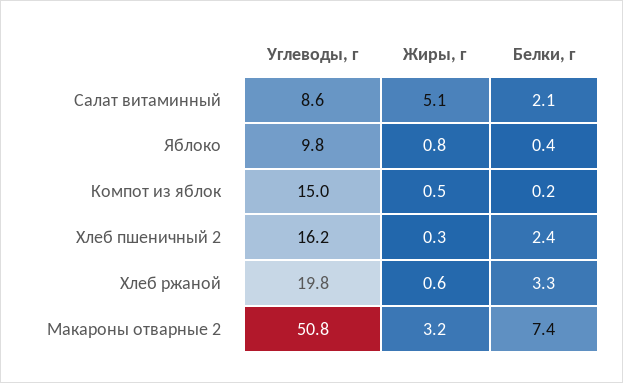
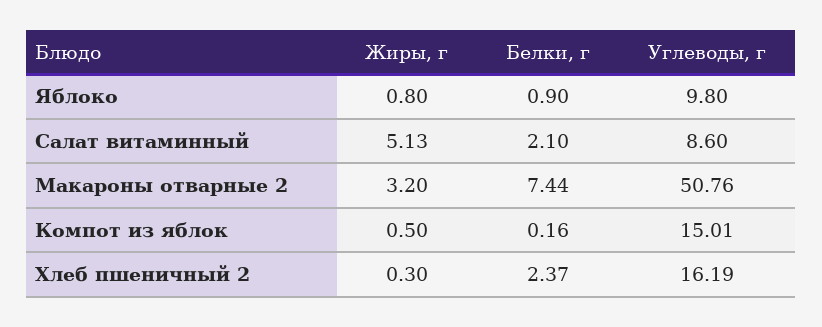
Белки, г, Яблоко: 0.4 -> 0.9
Углеводы, г, Хлеб ржаной: 19.8 -> none
Жиры, г, Хлеб ржаной: 0.6 -> none
Белки, г, Хлеб ржаной: 3.3 -> none

